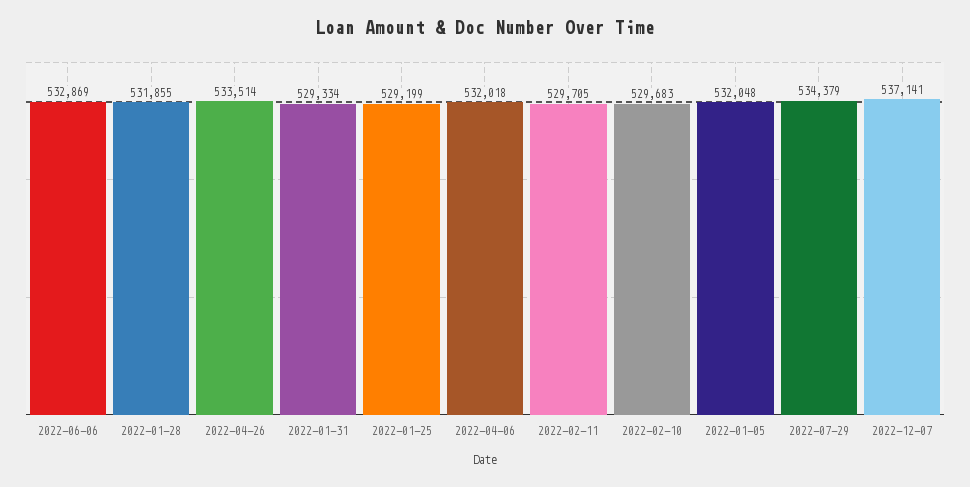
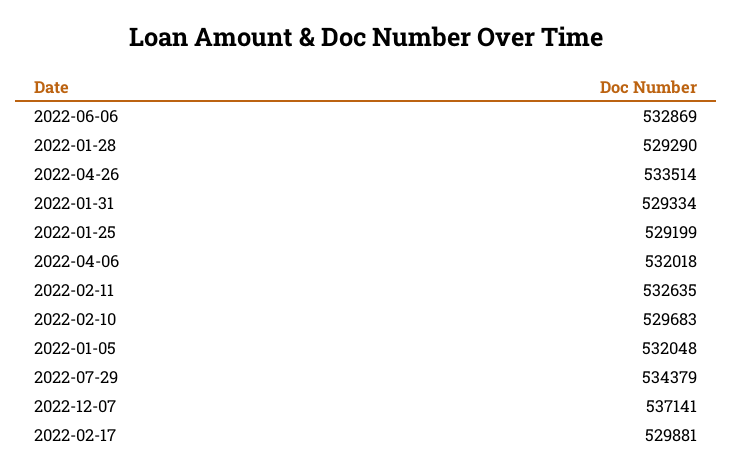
2022-01-28: 531855 -> 529290
2022-02-11: 529705 -> 532635
2022-02-17: none -> 529881

